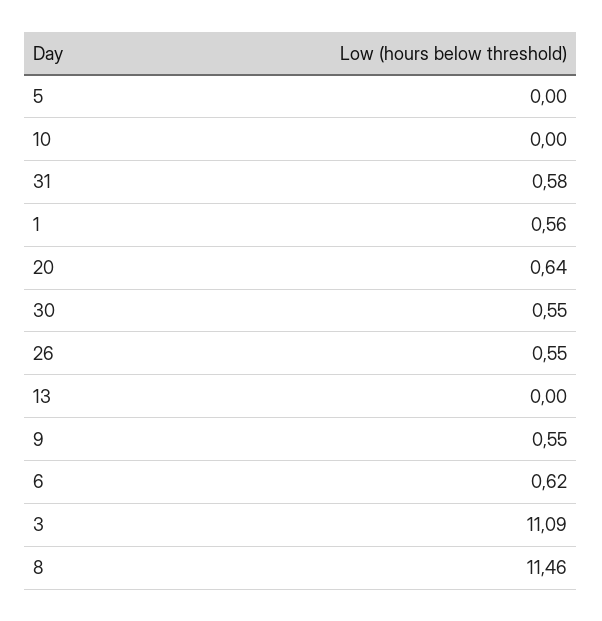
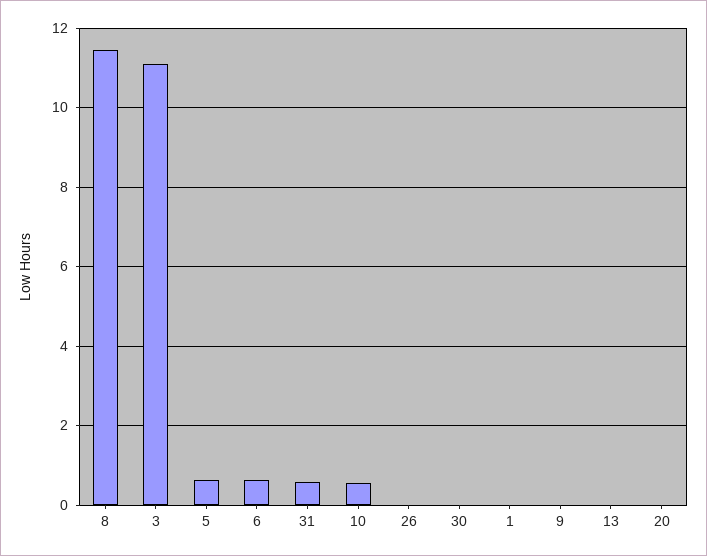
5: 0 -> 0.6
10: 0 -> 0.6
1: 0.56 -> 0
20: 0.64 -> 0
30: 0.55 -> 0
26: 0.55 -> 0
9: 0.55 -> 0

